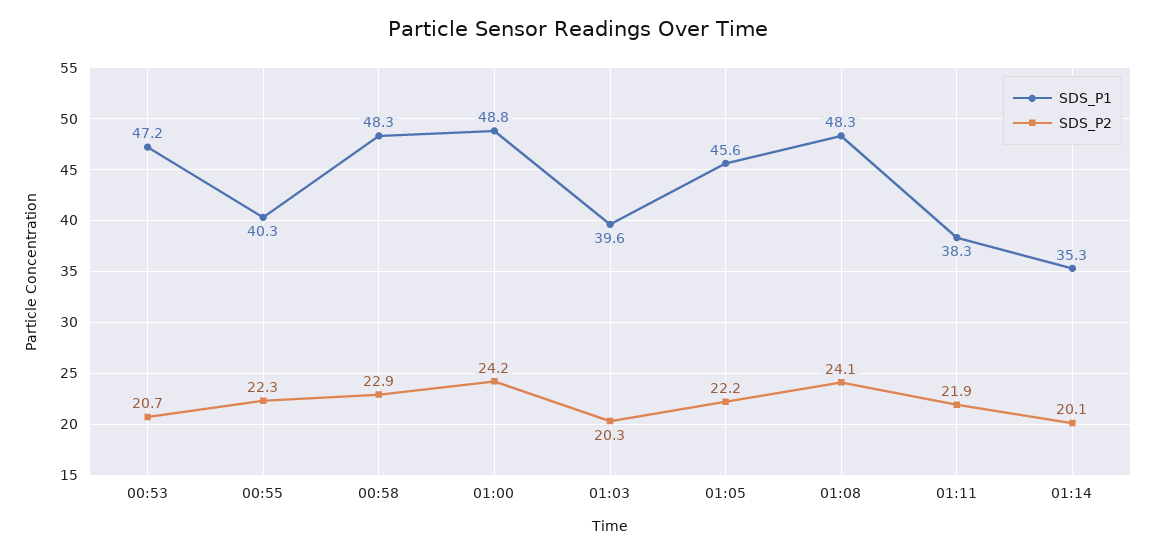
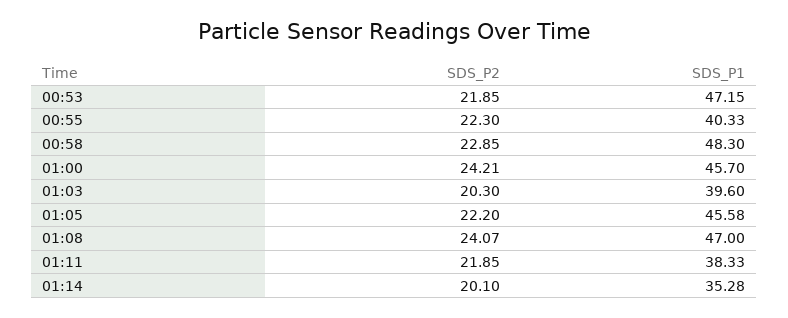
SDS_P2, 00:53: 20.7 -> 21.85
SDS_P1, 01:00: 48.8 -> 45.7
SDS_P1, 01:08: 48.3 -> 47

